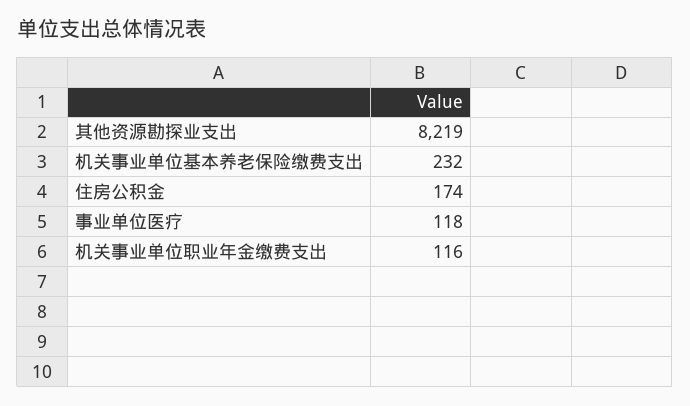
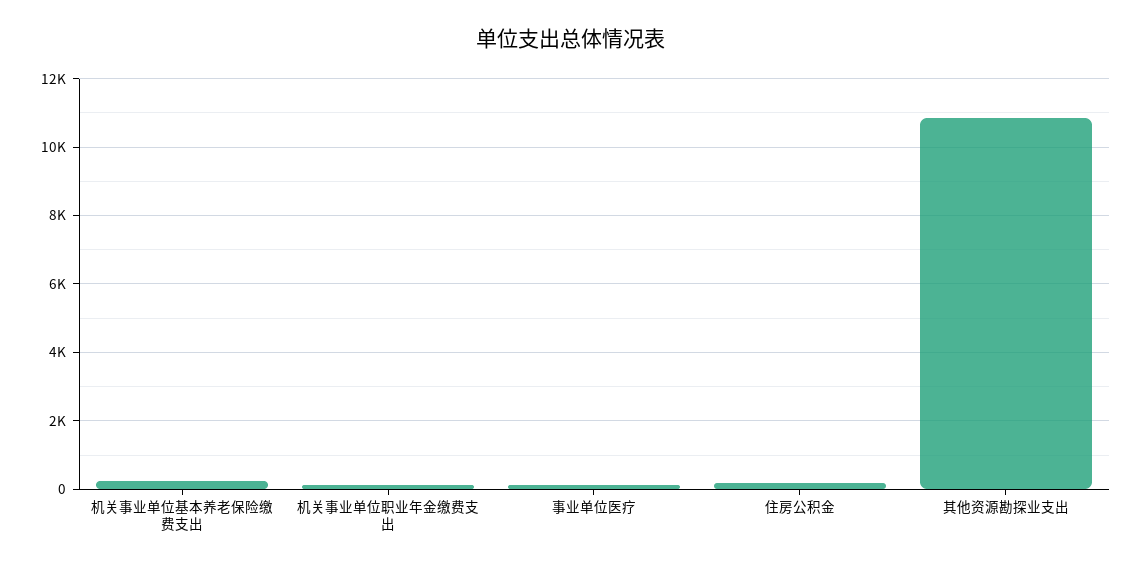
其他资源勘探业支出: 8219 -> 10800

